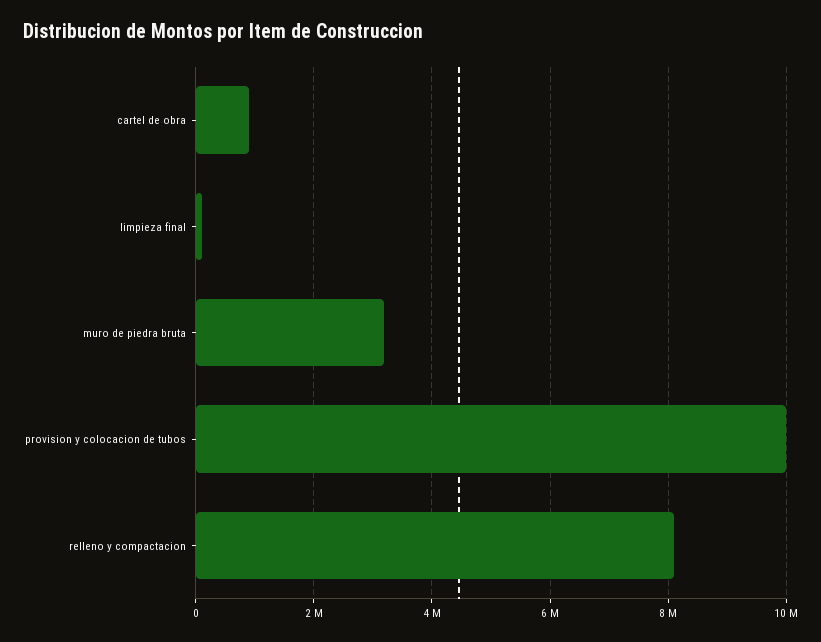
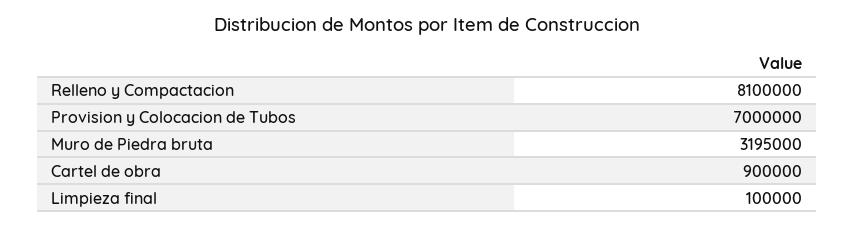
provision y colocacion de tubos: 10000000 -> 7000000

